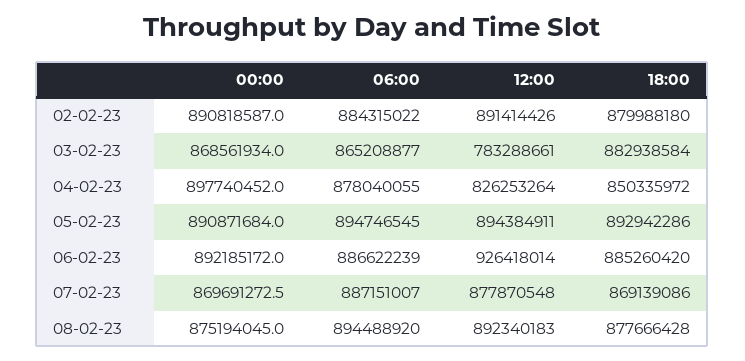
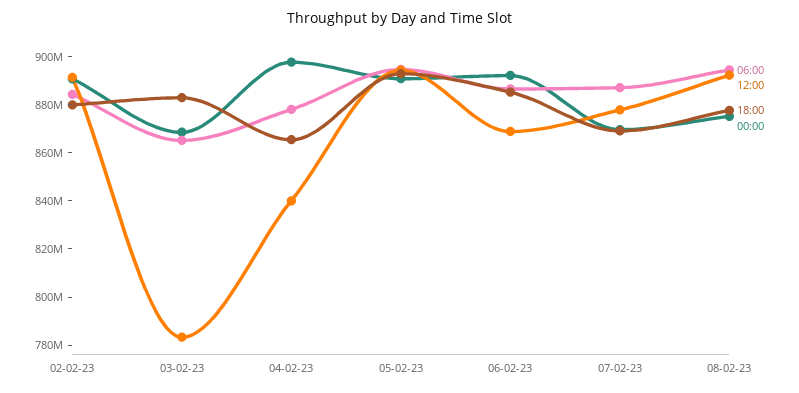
12:00, 04-02-23: 826253264 -> 840000000
18:00, 04-02-23: 850335972 -> 865000000
12:00, 06-02-23: 926418014 -> 870000000

